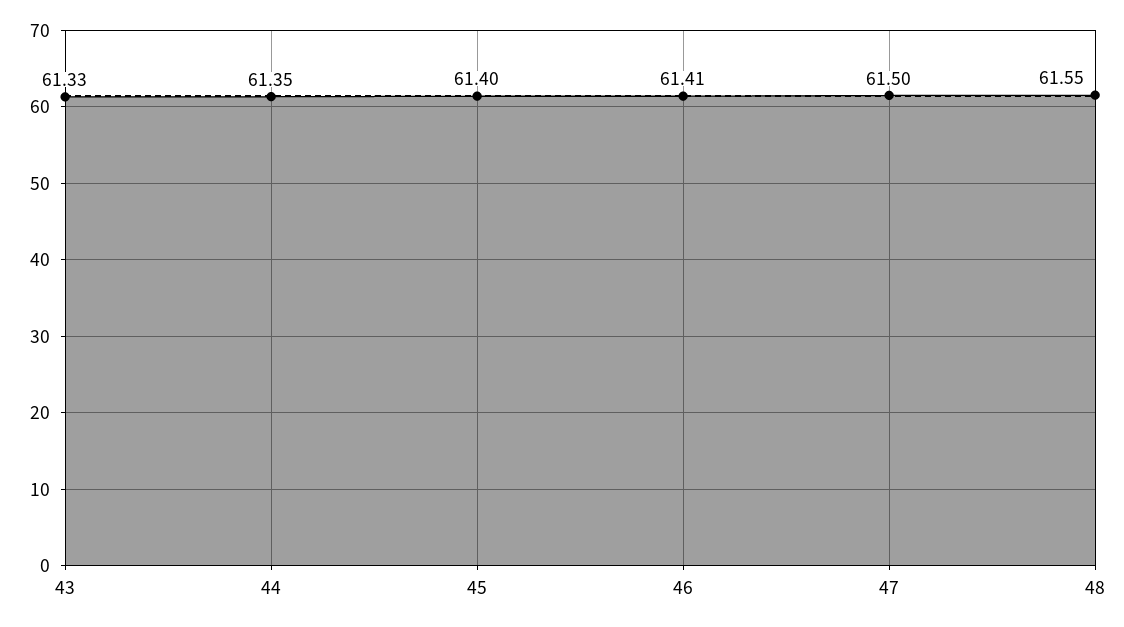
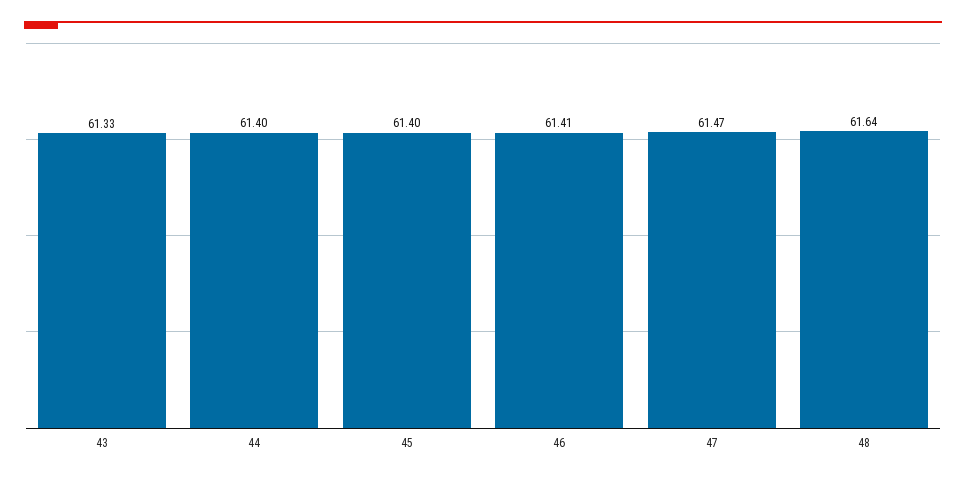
44: 61.35 -> 61.4
47: 61.5 -> 61.47
48: 61.55 -> 61.64

